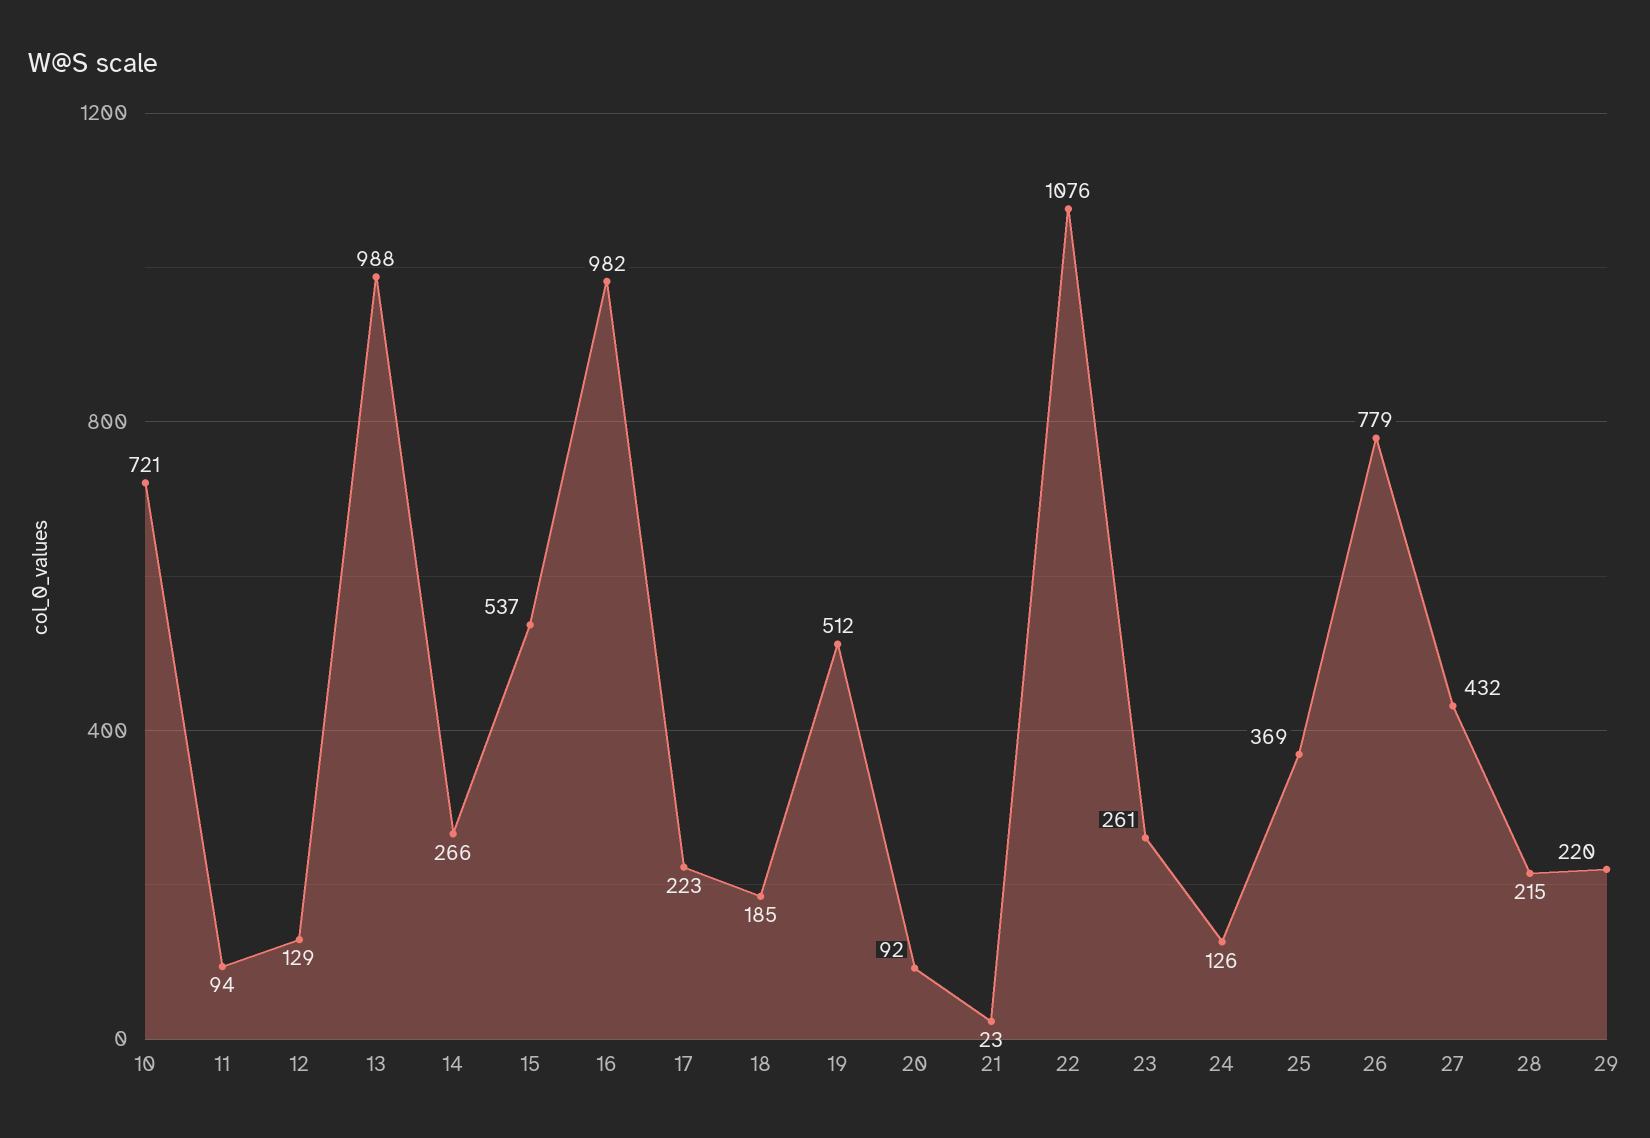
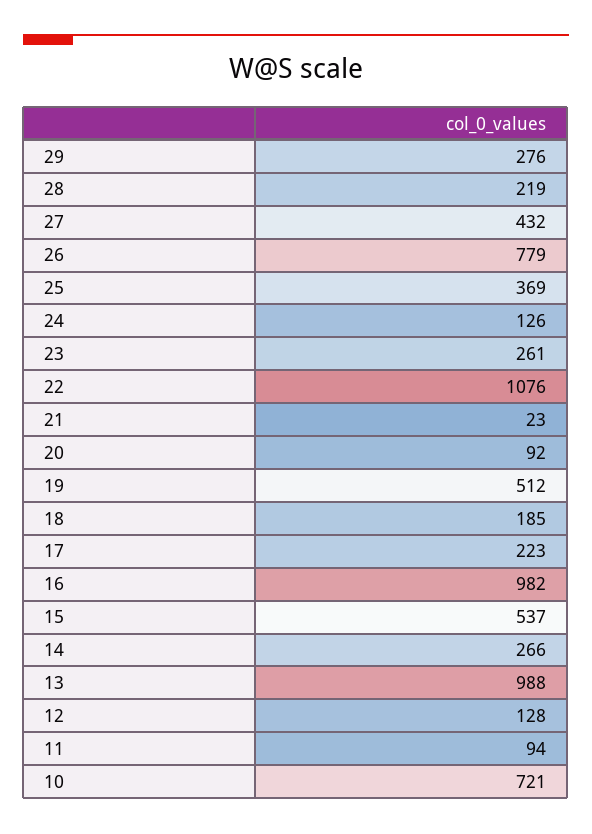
12: 129 -> 128
28: 215 -> 219
29: 220 -> 276

